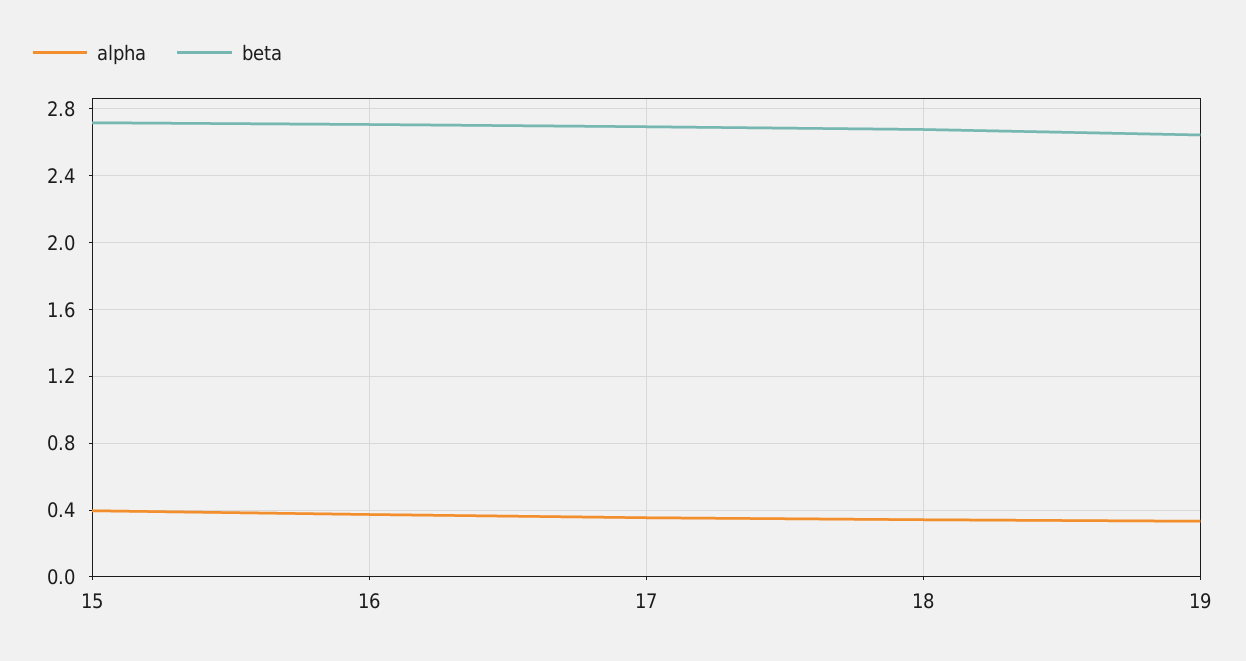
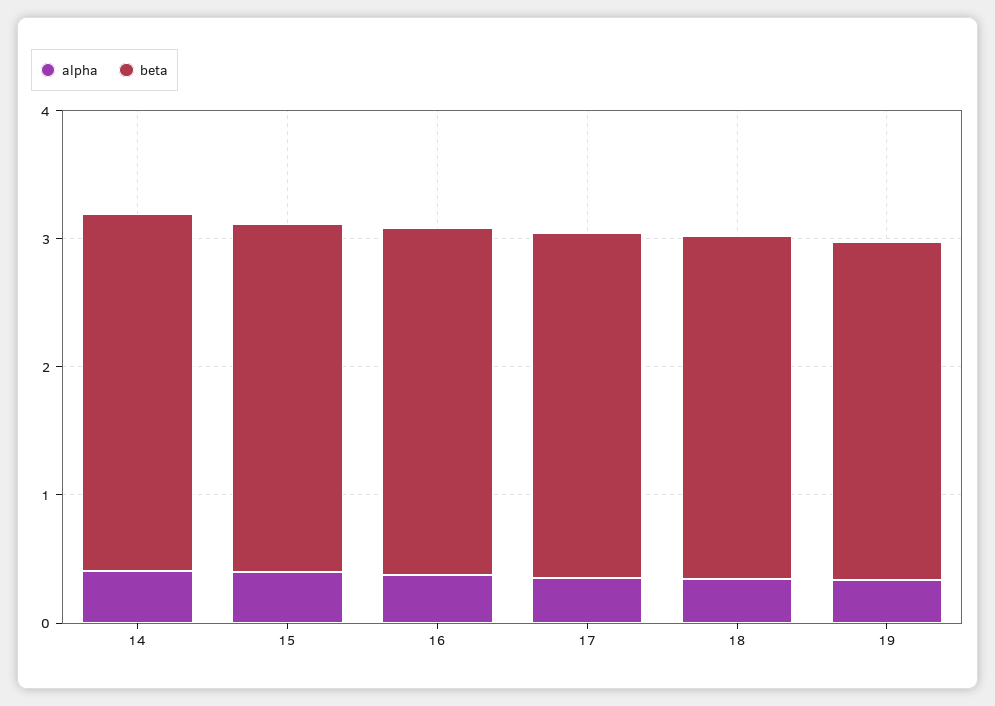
alpha, 14: none -> 0.4
beta, 14: none -> 2.8

